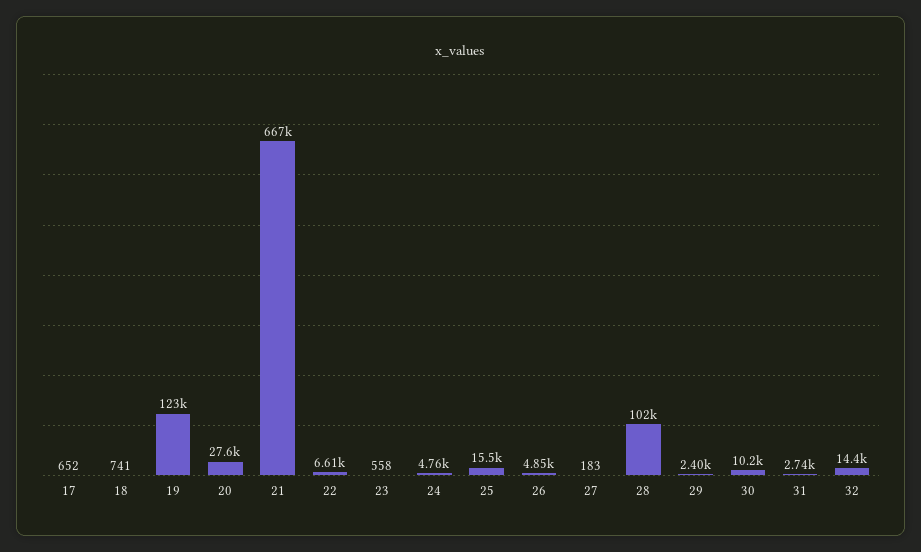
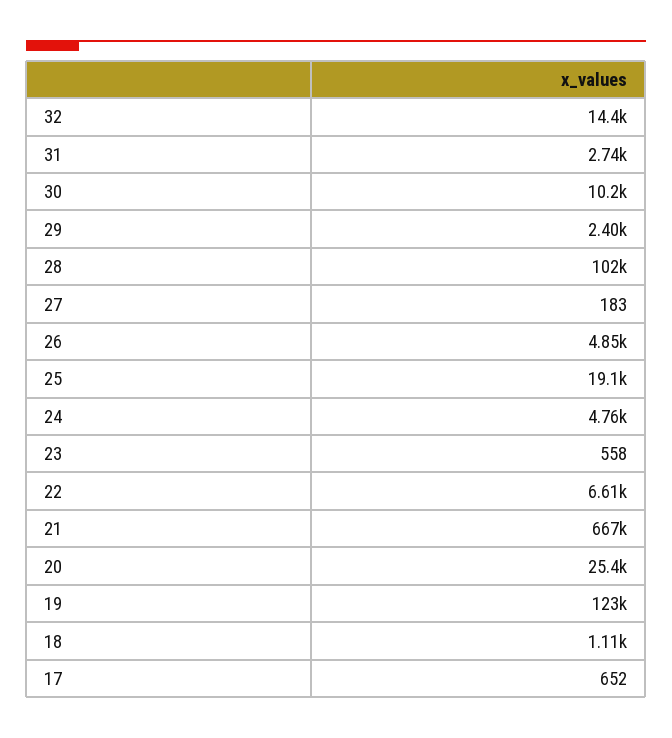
18: 741 -> 1110
20: 27600 -> 25400
25: 15500 -> 19100

